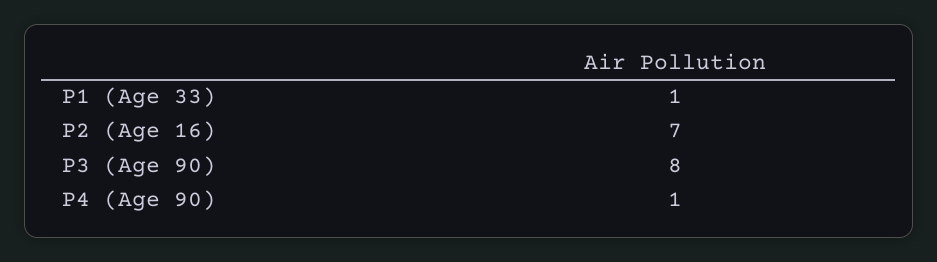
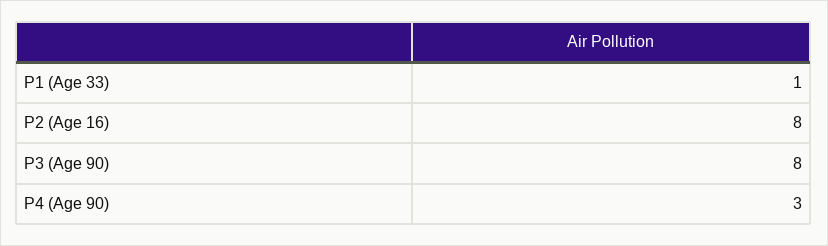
P2 (Age 16): 7 -> 8
P4 (Age 90): 1 -> 3

